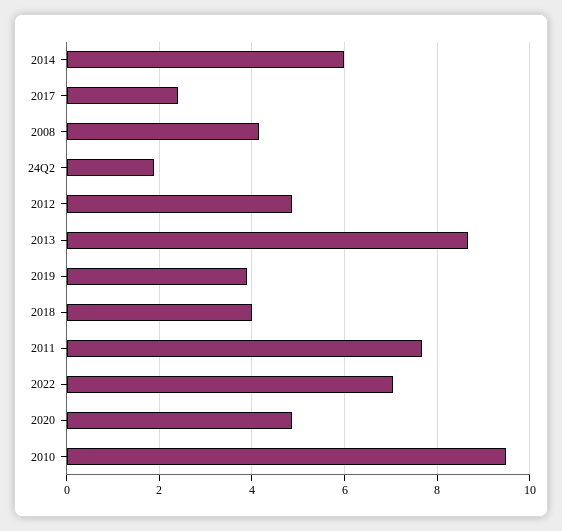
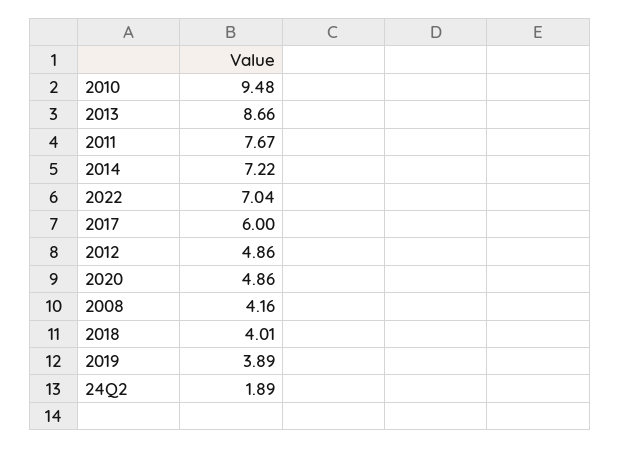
2014: 6 -> 7.22
2017: 2.4 -> 6

